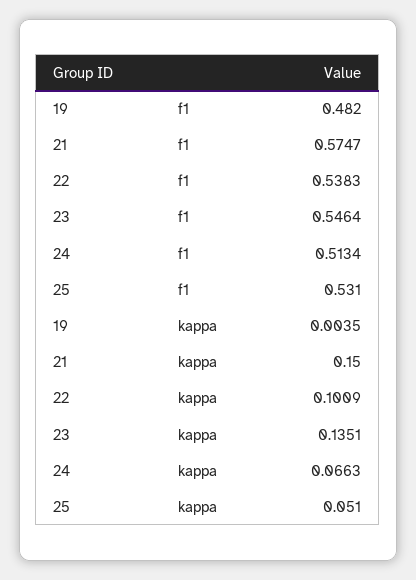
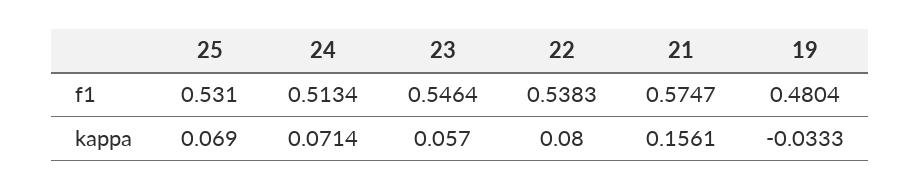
19, f1: 0.482 -> 0.4804
19, kappa: 0.0035 -> -0.0333
21, kappa: 0.15 -> 0.1561
22, kappa: 0.1009 -> 0.08
23, kappa: 0.1351 -> 0.057
24, kappa: 0.0663 -> 0.0714
25, kappa: 0.051 -> 0.069

